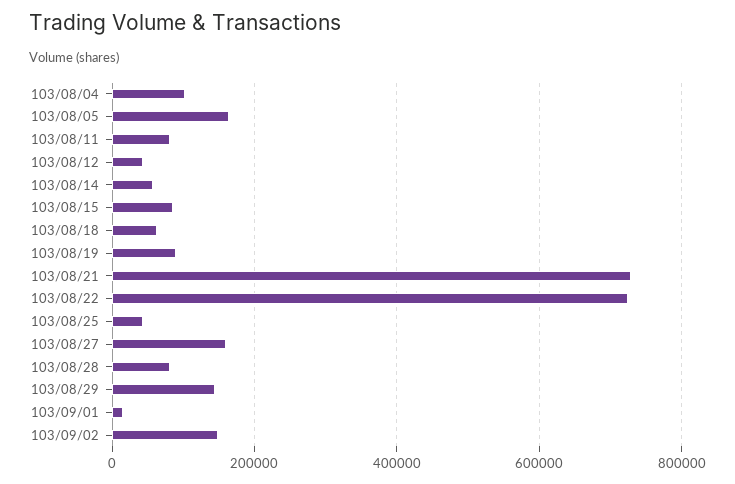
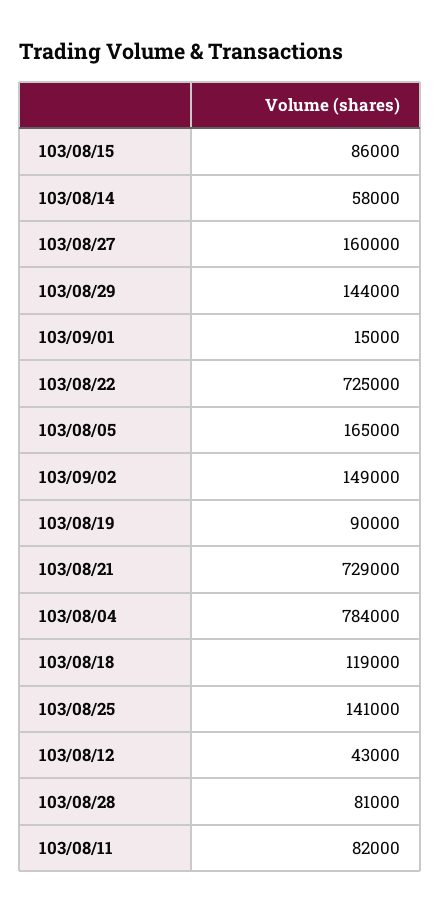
103/08/04: 100000 -> 784000
103/08/18: 60000 -> 119000
103/08/25: 40000 -> 141000

